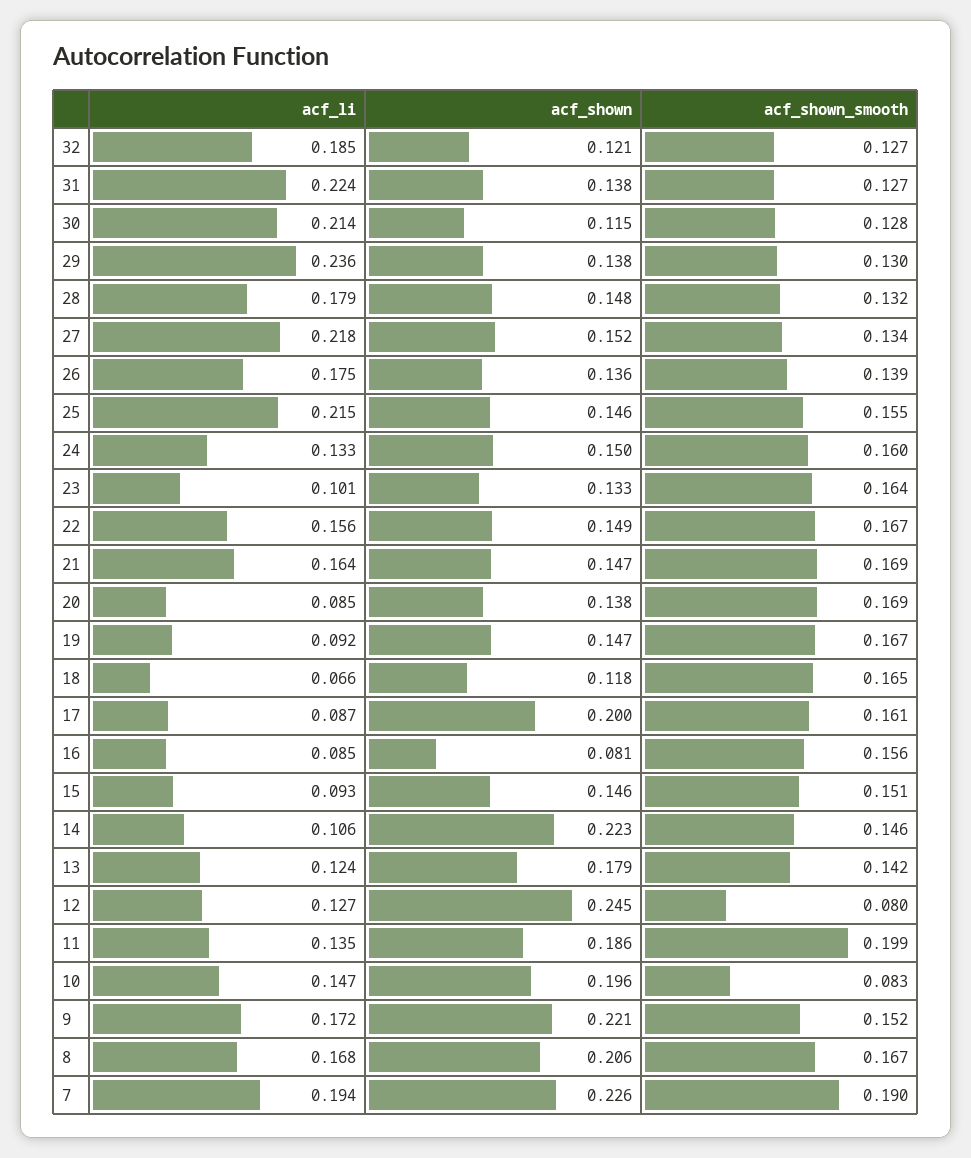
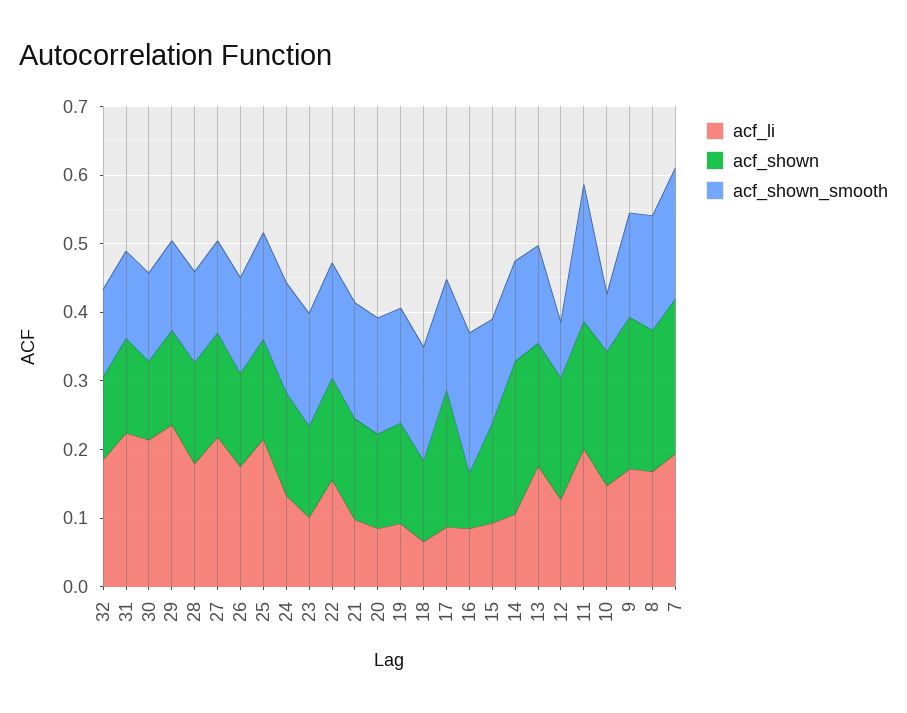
acf_li, 21: 0.164 -> 0.1
acf_shown_smooth, 16: 0.156 -> 0.2
acf_li, 13: 0.124 -> 0.18
acf_shown, 12: 0.245 -> 0.18
acf_li, 11: 0.135 -> 0.2

